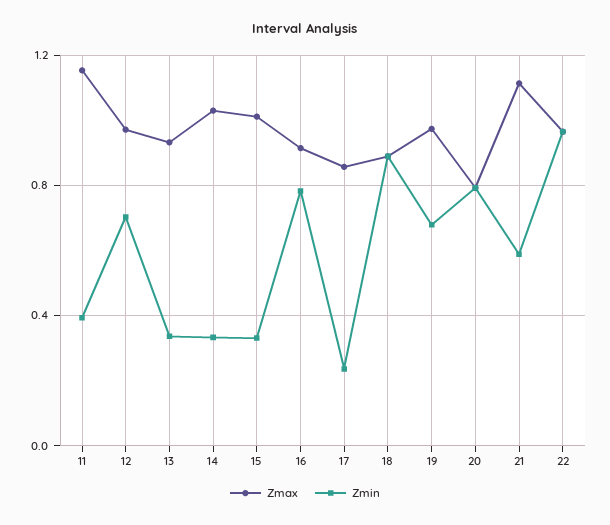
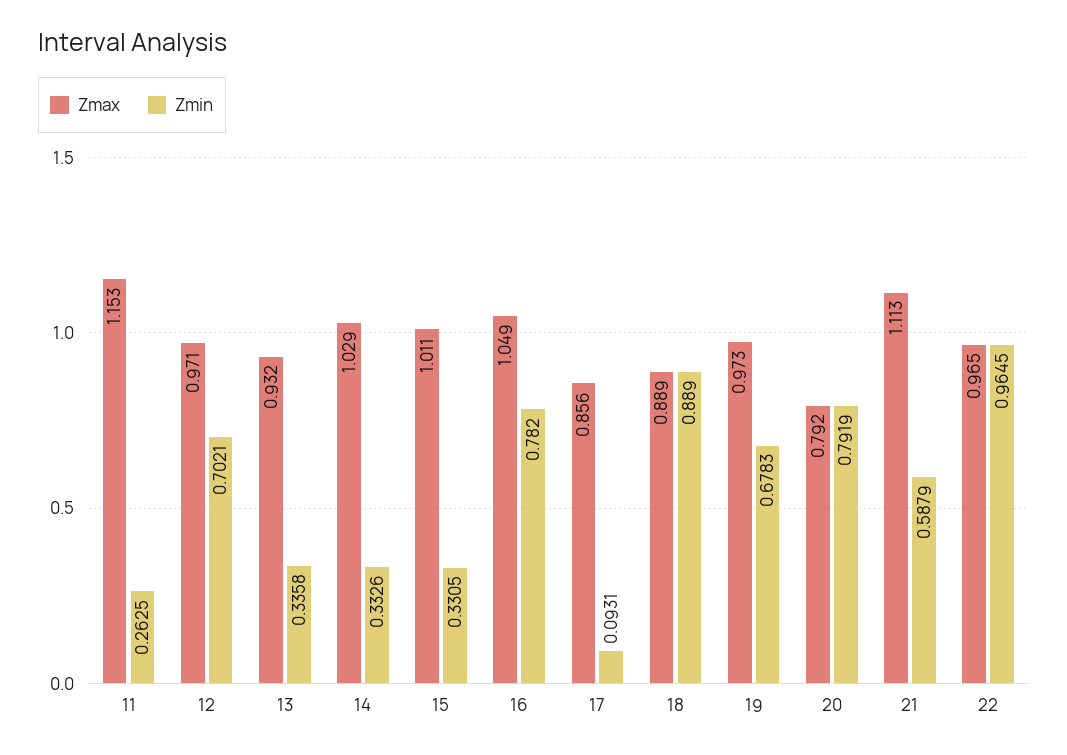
Zmin, 11: 0.4 -> 0.2625
Zmax, 16: 0.9 -> 1.049
Zmin, 17: 0.25 -> 0.0931

